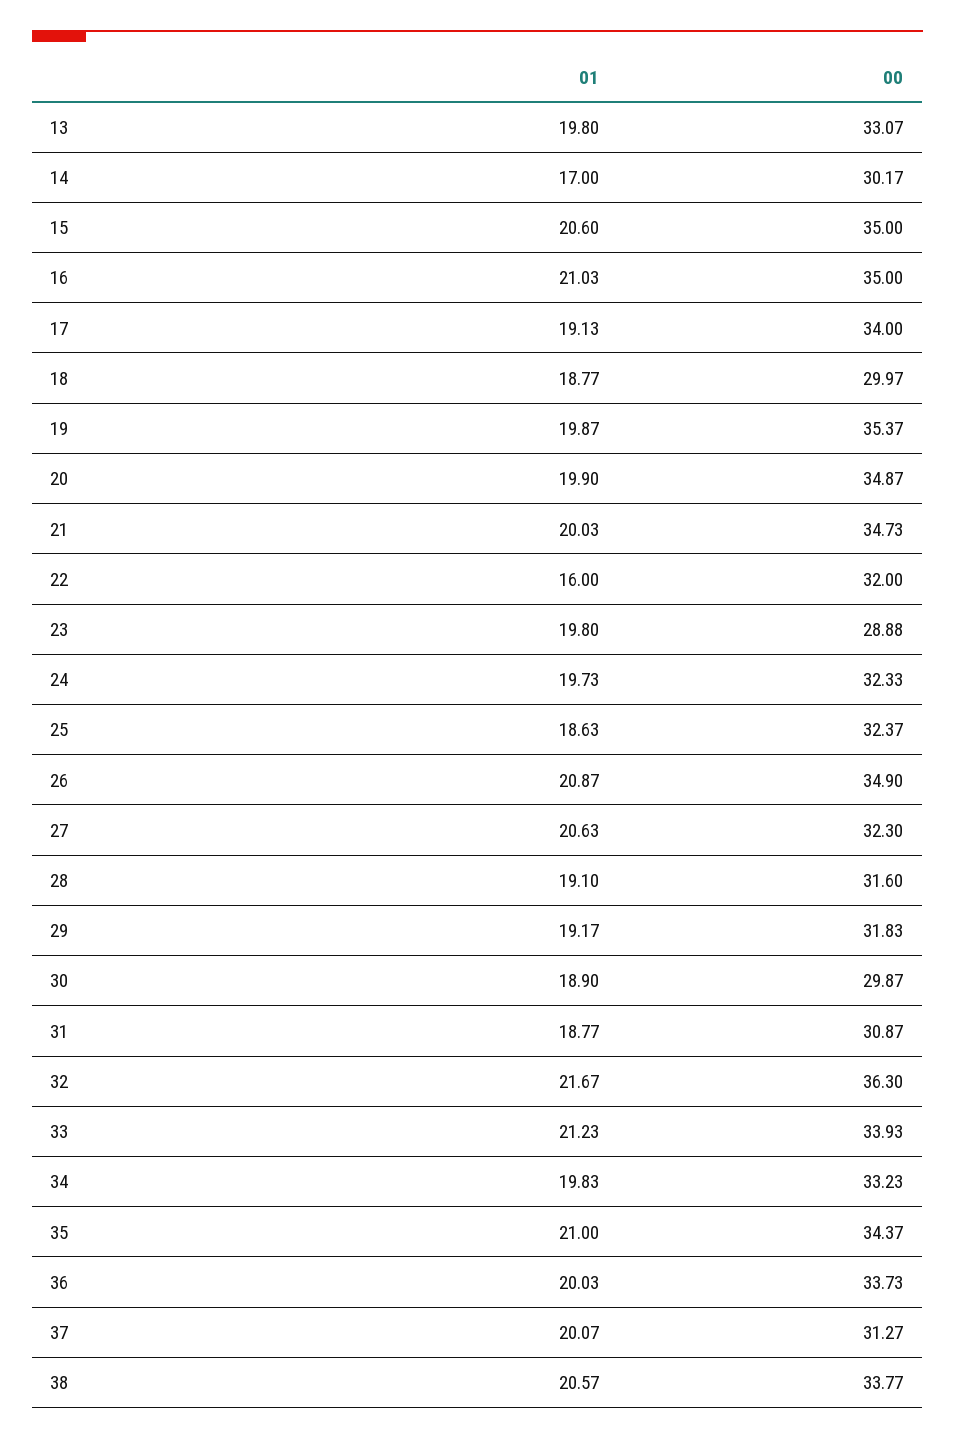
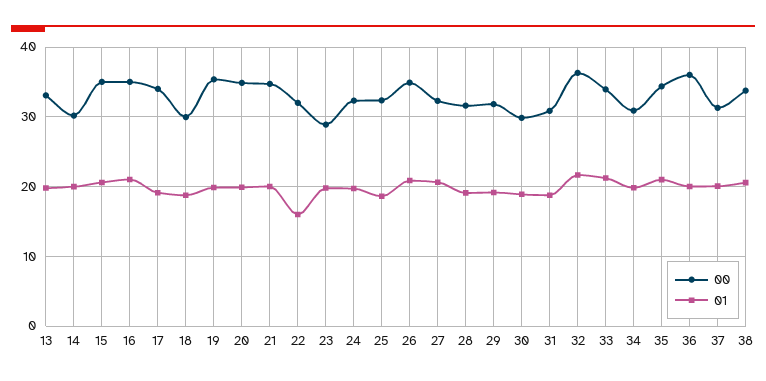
01, 14: 17 -> 20
00, 34: 33.23 -> 31
00, 36: 33.73 -> 36

